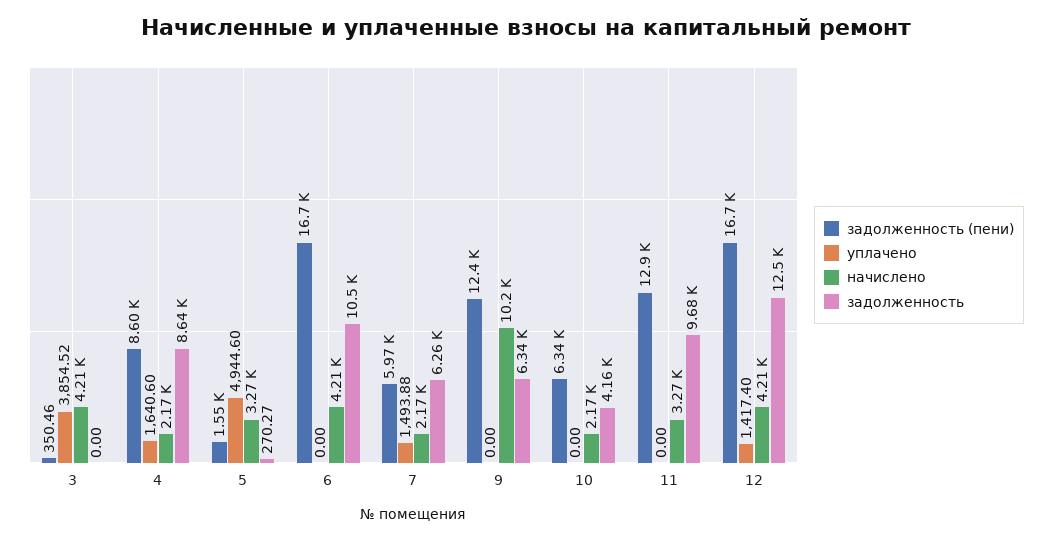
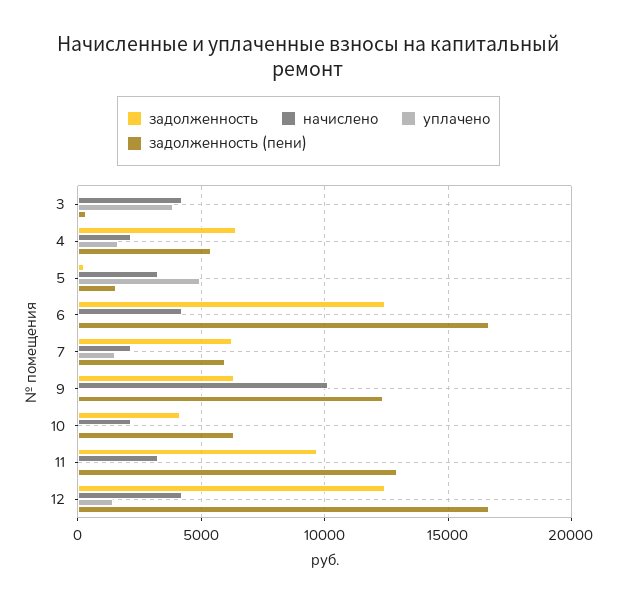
задолженность (пени), 4: 8600 -> 5500
задолженность, 4: 8640 -> 6500
задолженность, 6: 10500 -> 12500

